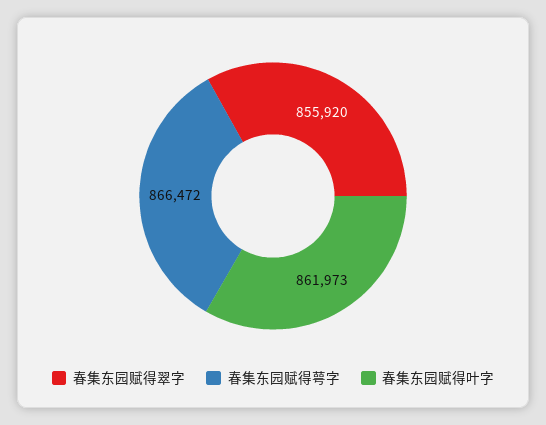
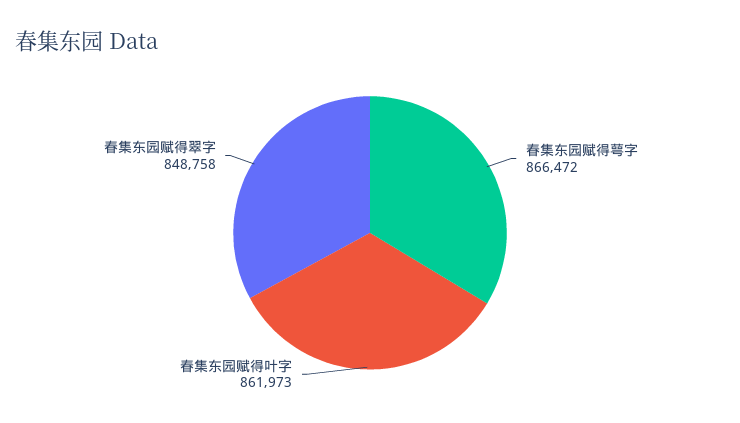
春集东园赋得翠字: 855920 -> 848758

